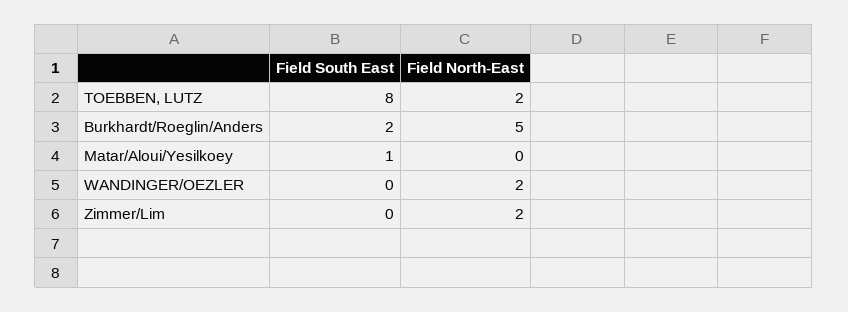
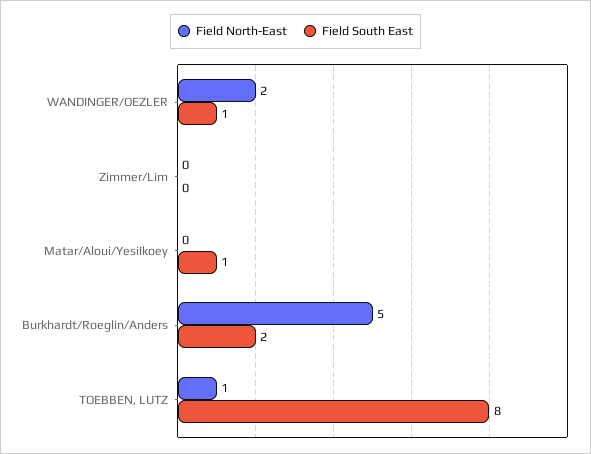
Field North-East, TOEBBEN, LUTZ: 2 -> 1
Field South East, WANDINGER/OEZLER: 0 -> 1
Field North-East, Zimmer/Lim: 2 -> 0

